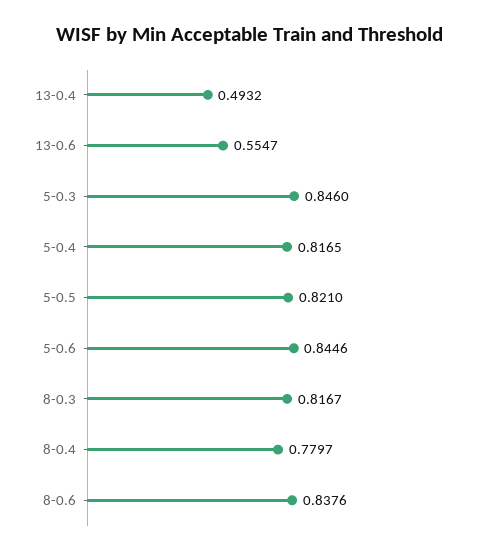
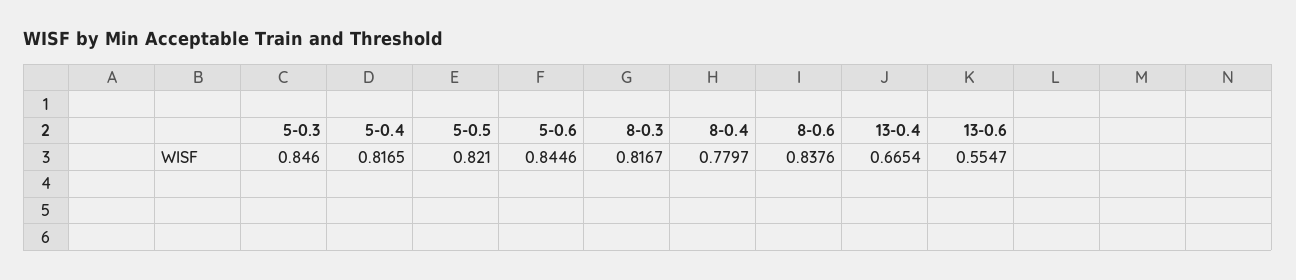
13-0.4: 0.4932 -> 0.6654

